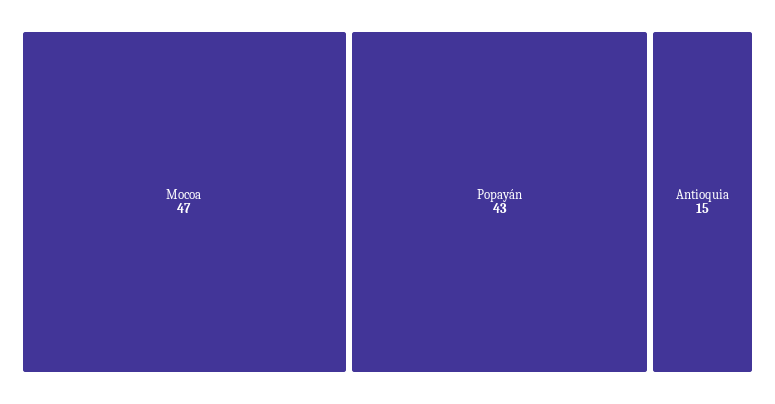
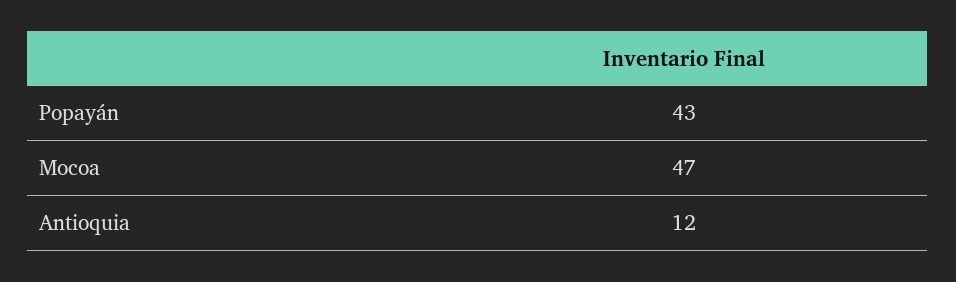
Antioquia: 15 -> 12

